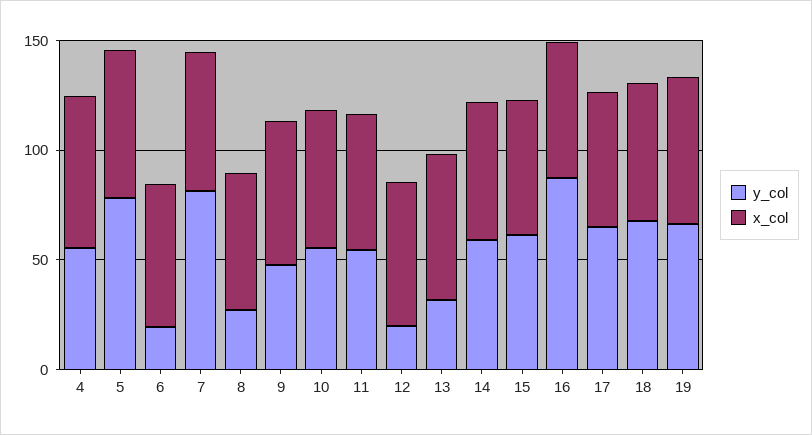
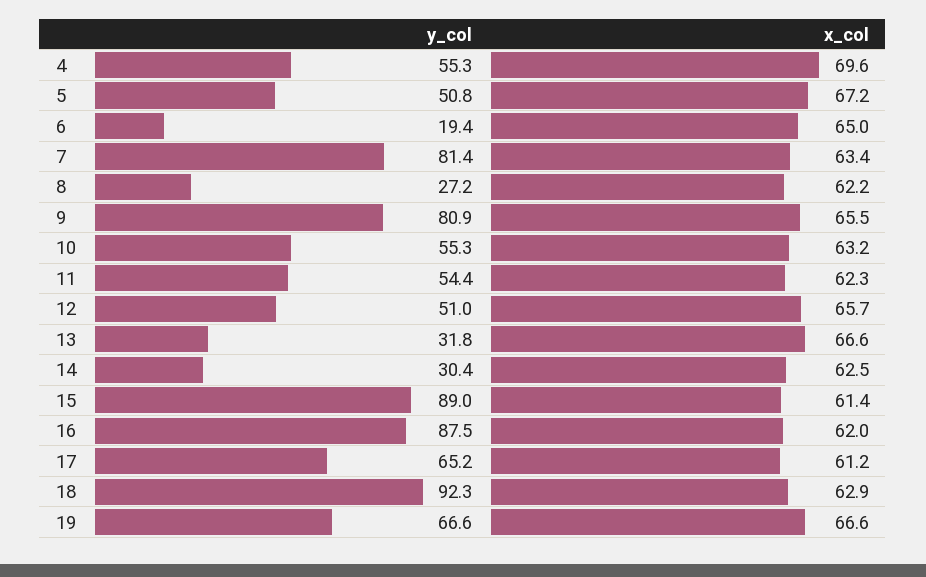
y_col, 5: 80 -> 50.8
y_col, 9: 50 -> 80.9
y_col, 12: 20 -> 51
y_col, 14: 60 -> 30.4
y_col, 15: 60 -> 89
y_col, 18: 70 -> 92.3

